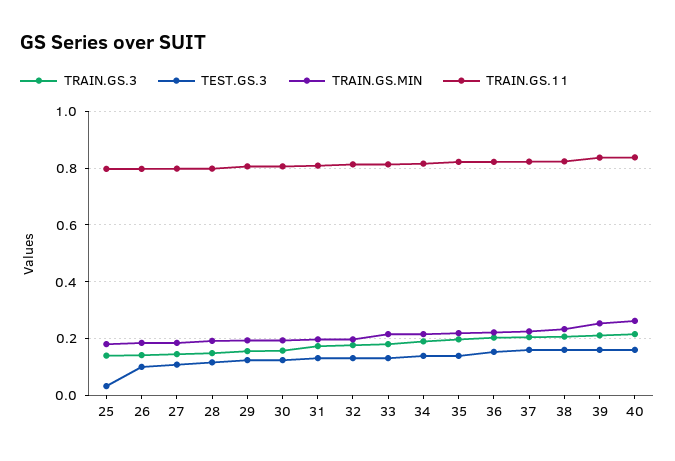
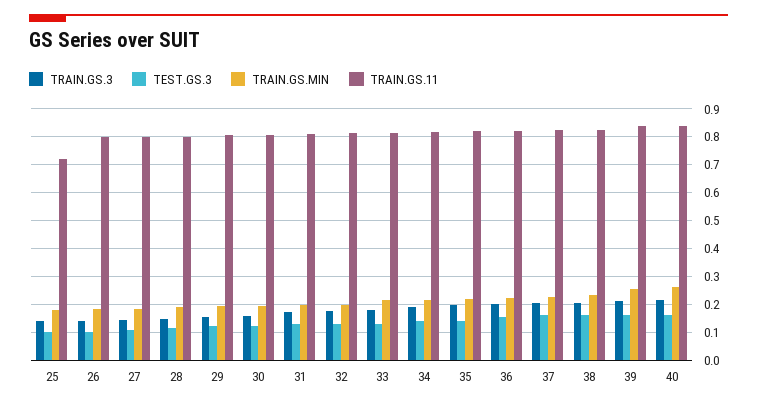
TEST.GS.3, 25: 0.025 -> 0.1
TRAIN.GS.11, 25: 0.8 -> 0.725

